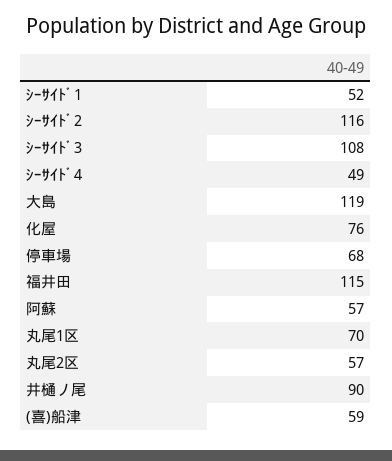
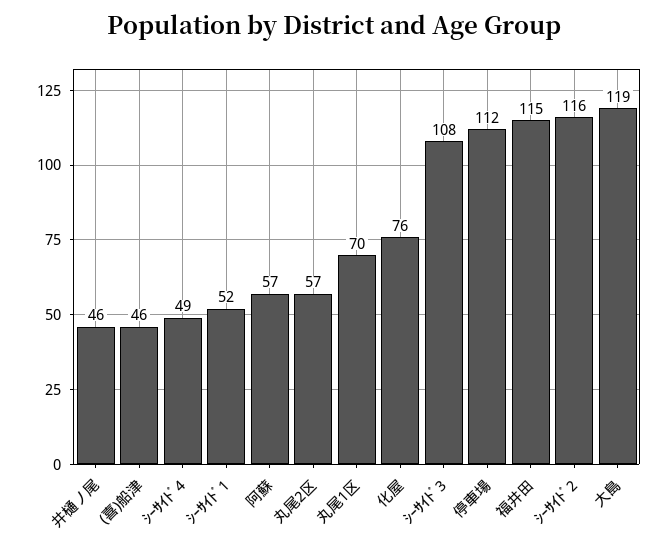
停車場: 68 -> 112
井樋ノ尾: 90 -> 46
(喜)船津: 59 -> 46

